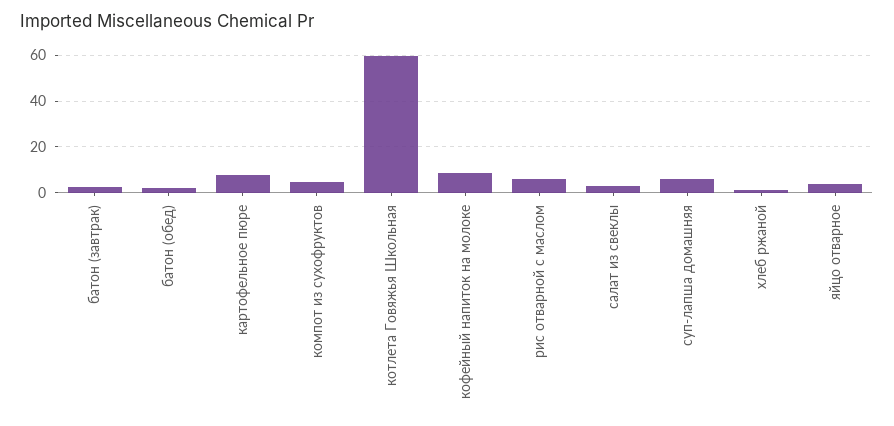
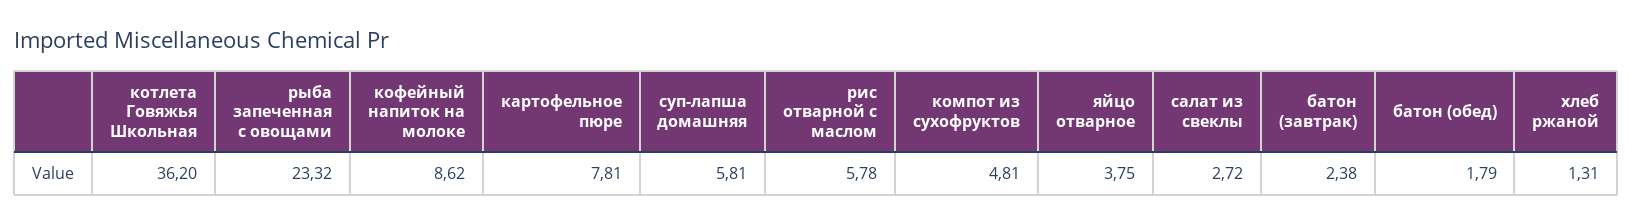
котлета Говяжья Школьная: 60 -> 36.2
рыба запеченная с овощами: none -> 23.32

